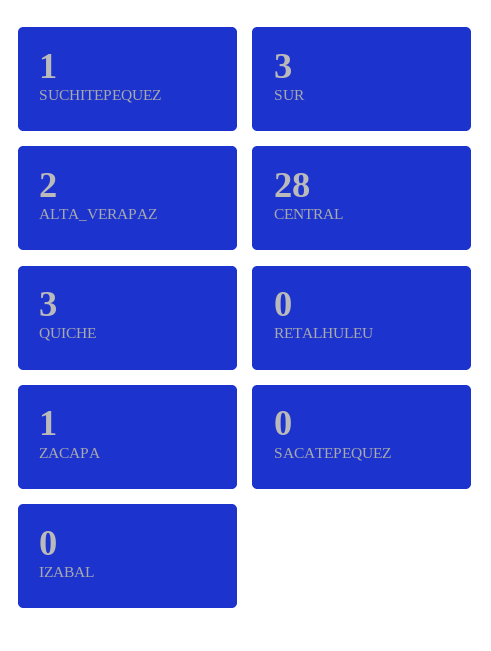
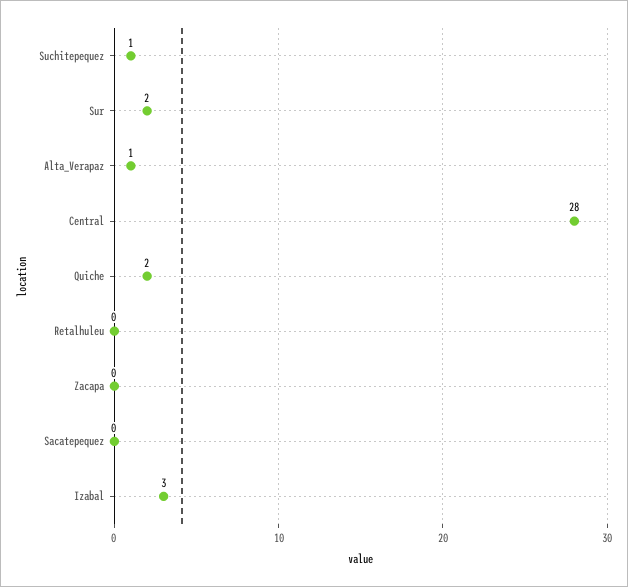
SUR: 3 -> 2
ALTA_VERAPAZ: 2 -> 1
QUICHE: 3 -> 2
ZACAPA: 1 -> 0
IZABAL: 0 -> 3

